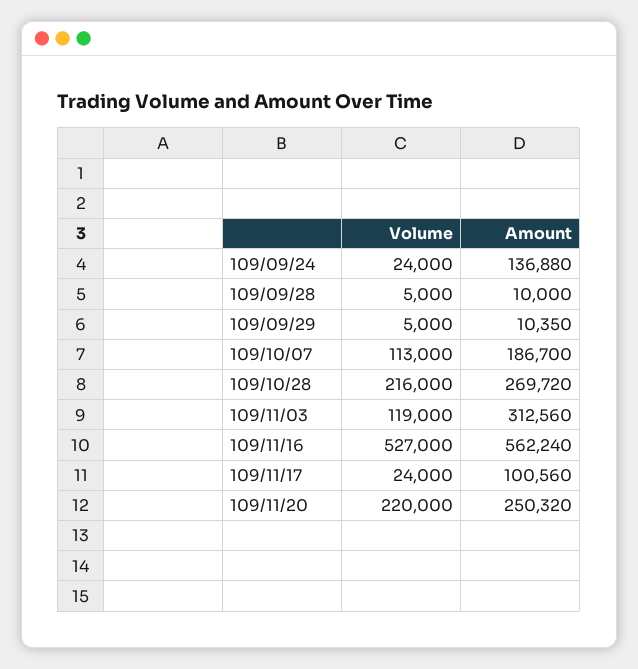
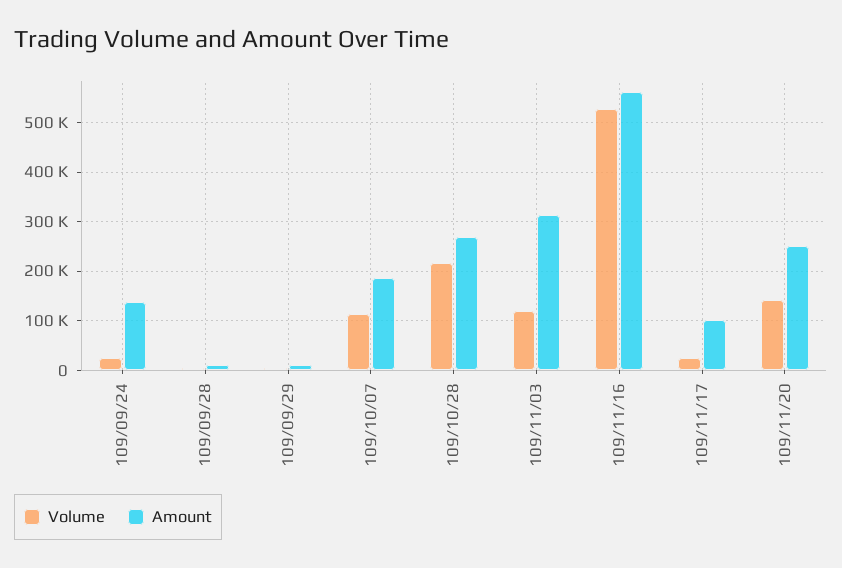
Volume, 109/11/20: 220000 -> 140000

